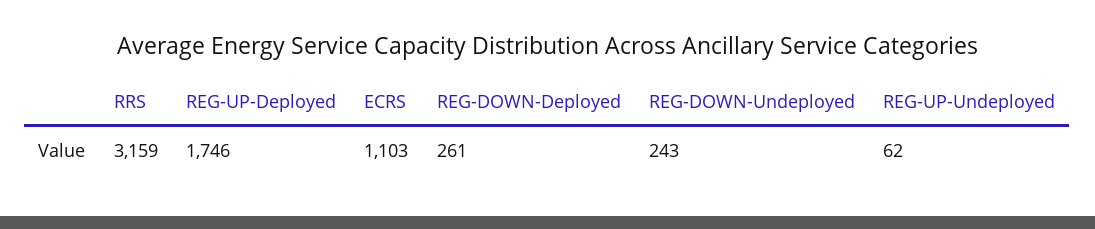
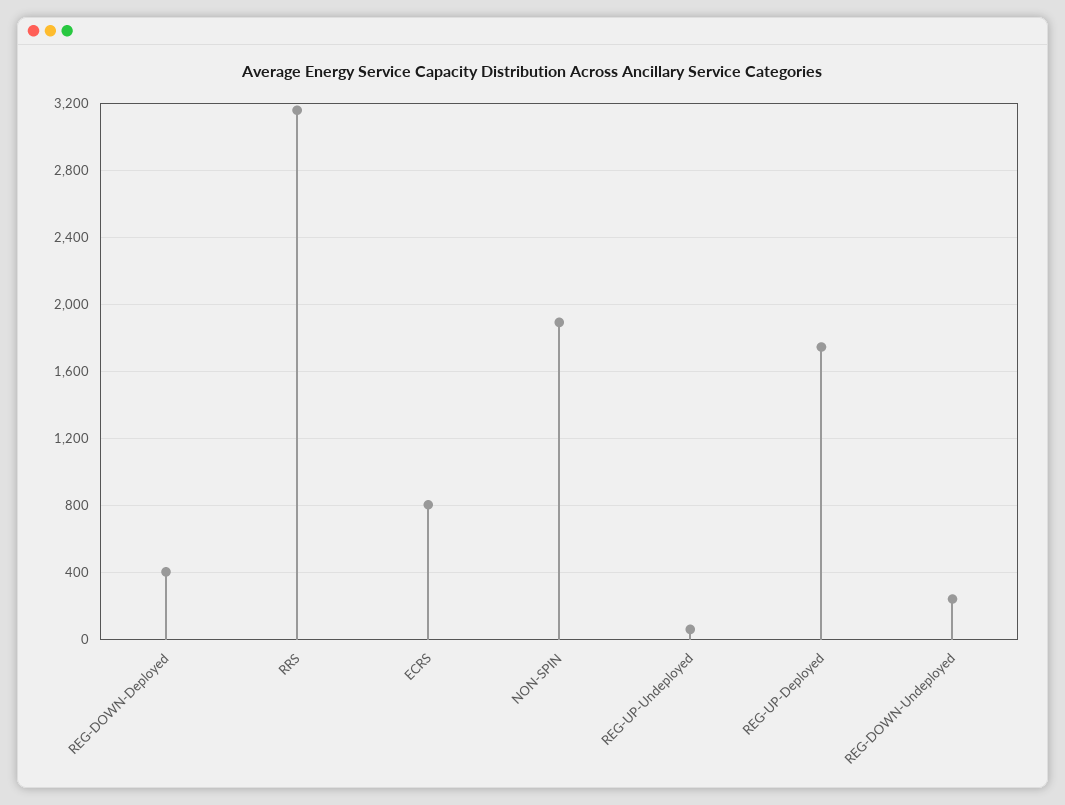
ECRS: 1103 -> 800
REG-DOWN-Deployed: 261 -> 400
NON-SPIN: none -> 1900

